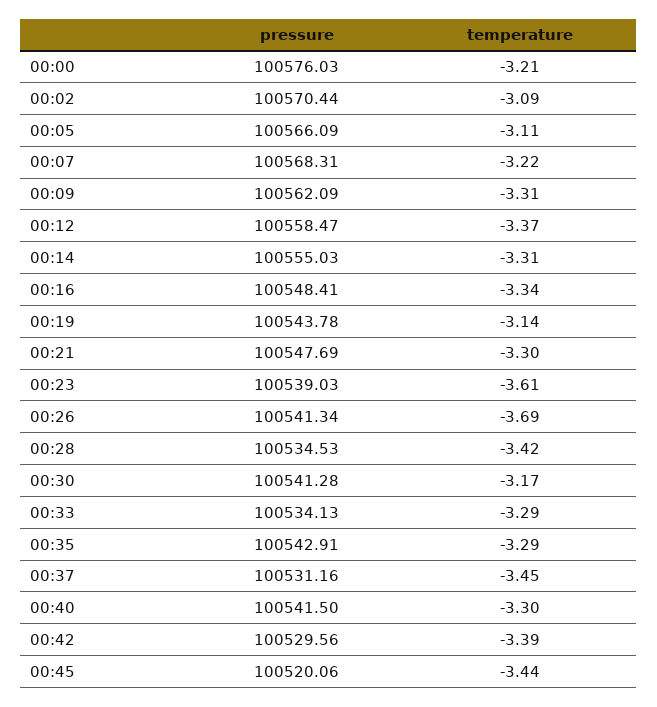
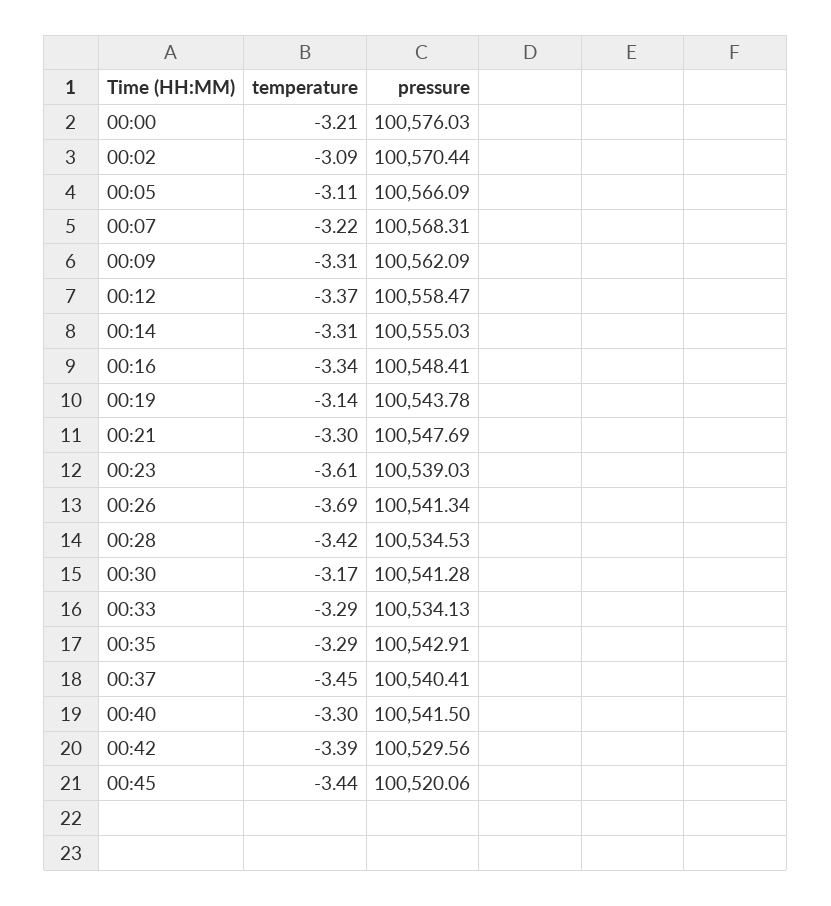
pressure, 00:37: 100531.16 -> 100540.41

